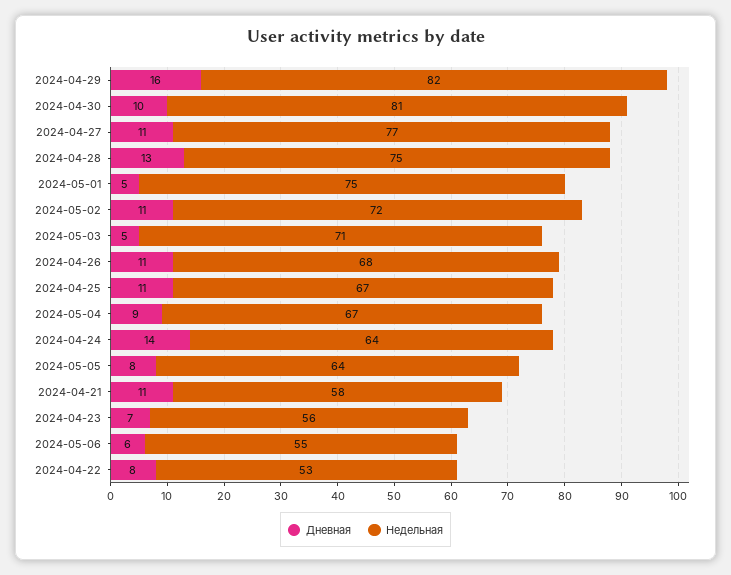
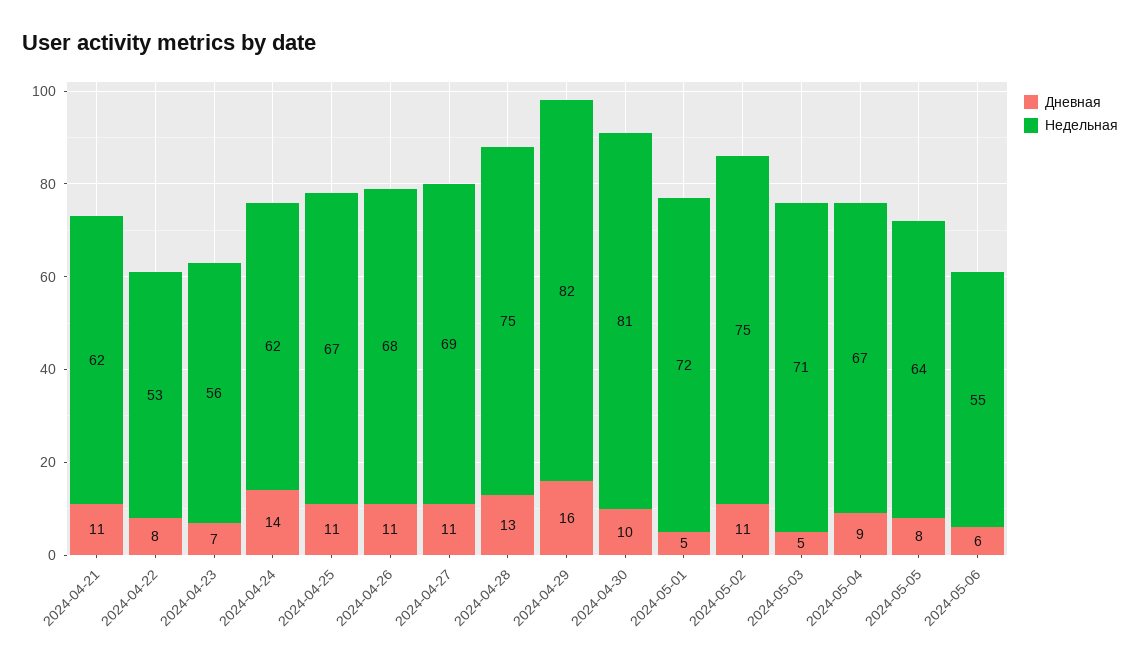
Недельная, 2024-04-27: 77 -> 69
Недельная, 2024-05-01: 75 -> 72
Недельная, 2024-05-02: 72 -> 75
Недельная, 2024-04-24: 64 -> 62
Недельная, 2024-04-21: 58 -> 62

